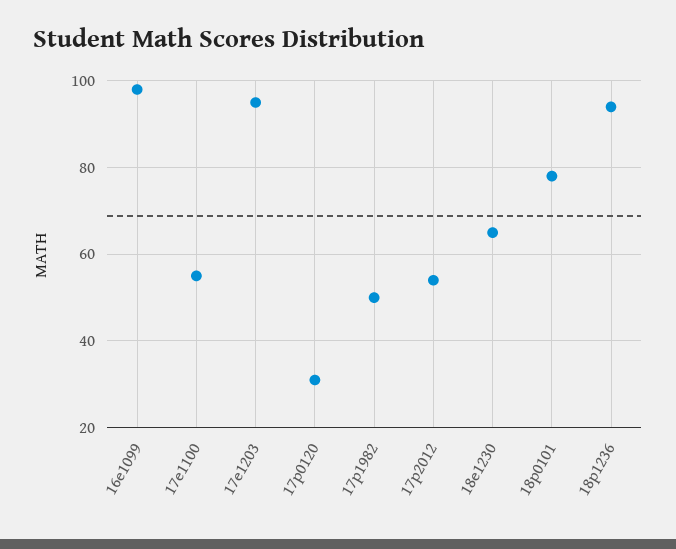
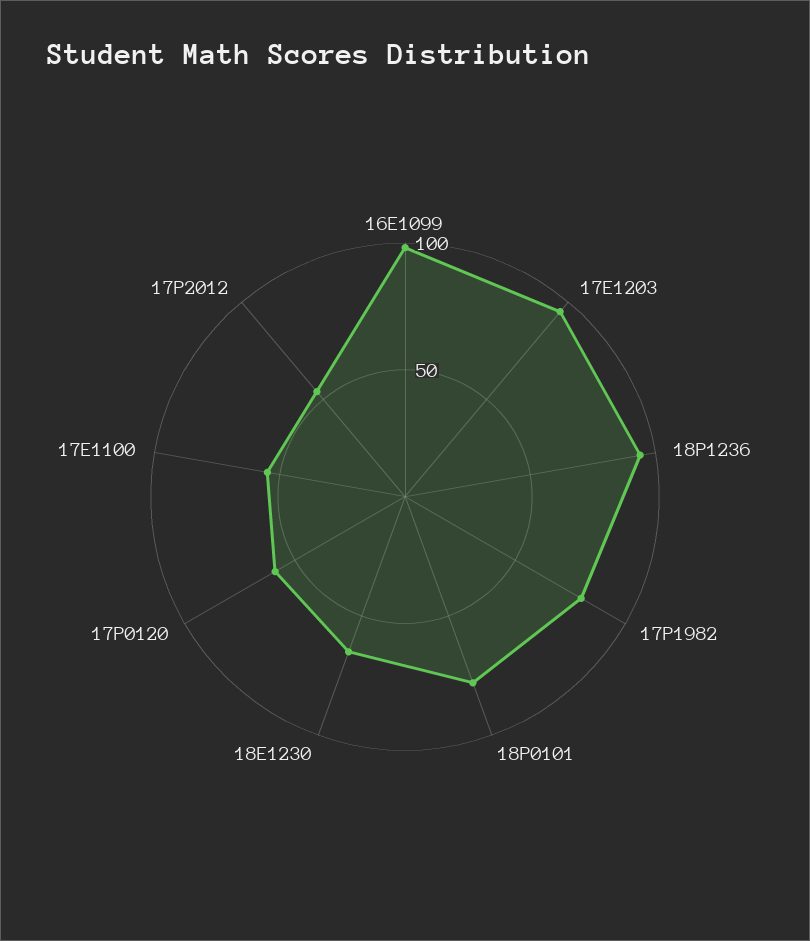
17p0120: 30 -> 60
17p1982: 50 -> 80

